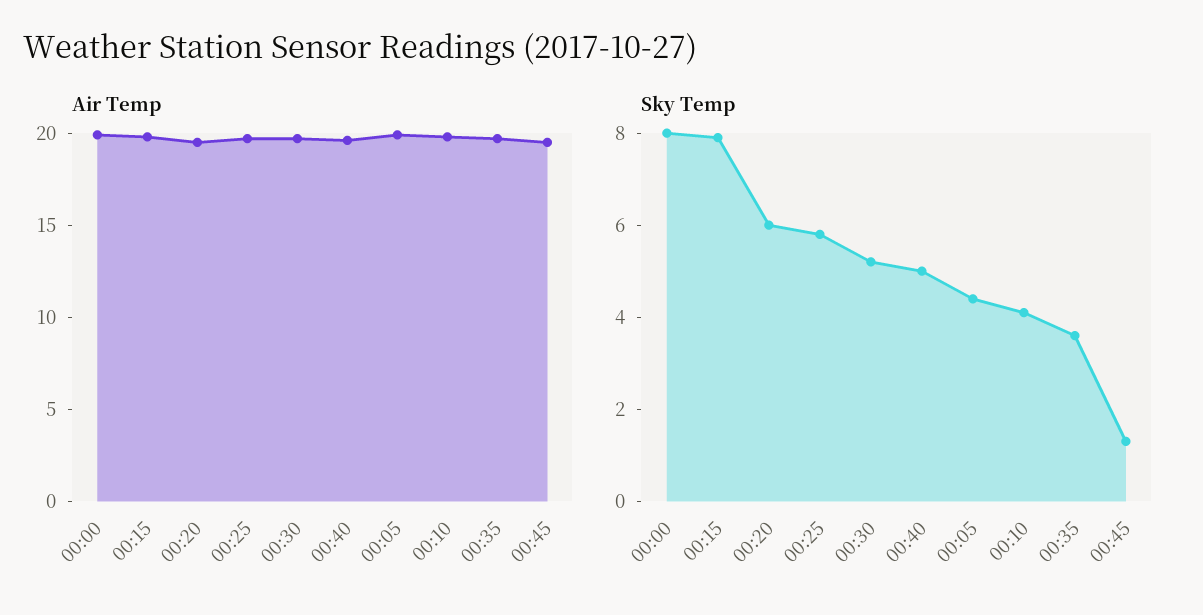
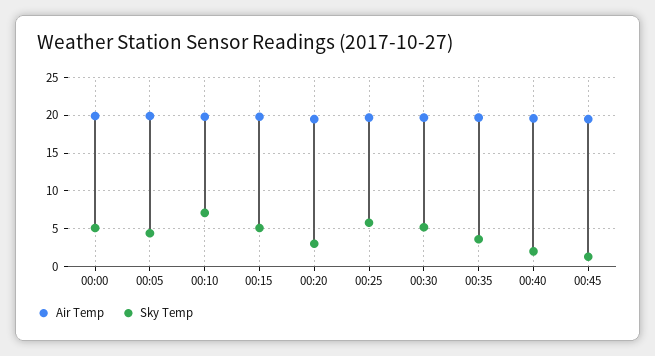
Sky Temp, 00:00: 8 -> 5
Sky Temp, 00:15: 8 -> 5
Sky Temp, 00:20: 6 -> 3
Sky Temp, 00:40: 5 -> 2
Sky Temp, 00:10: 4 -> 7

